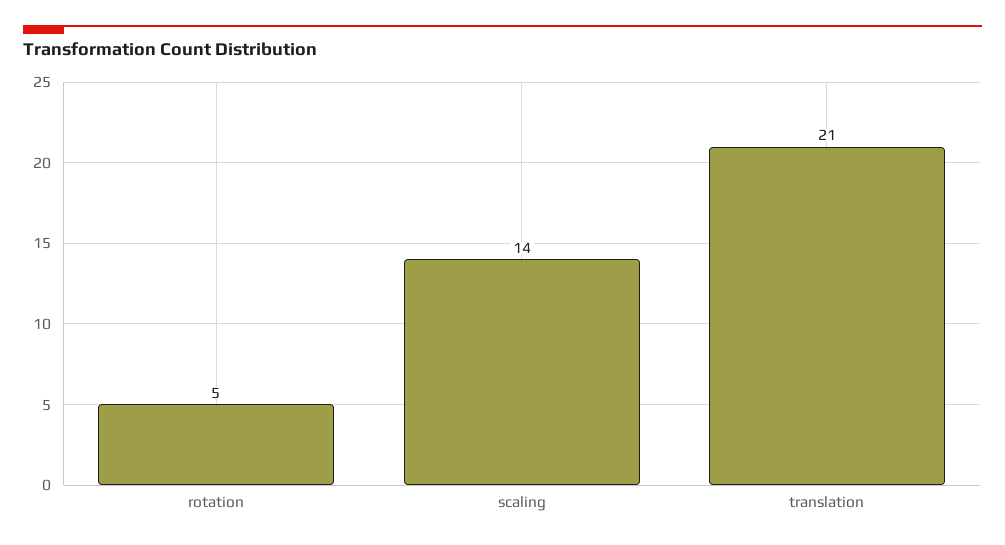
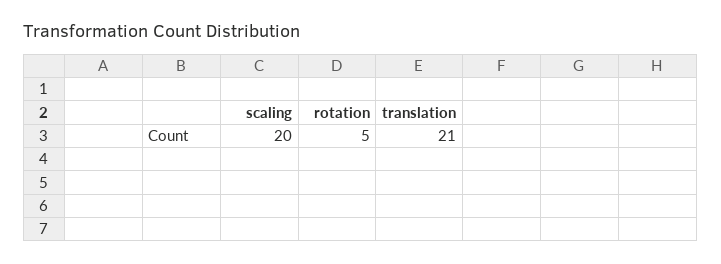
scaling: 14 -> 20

